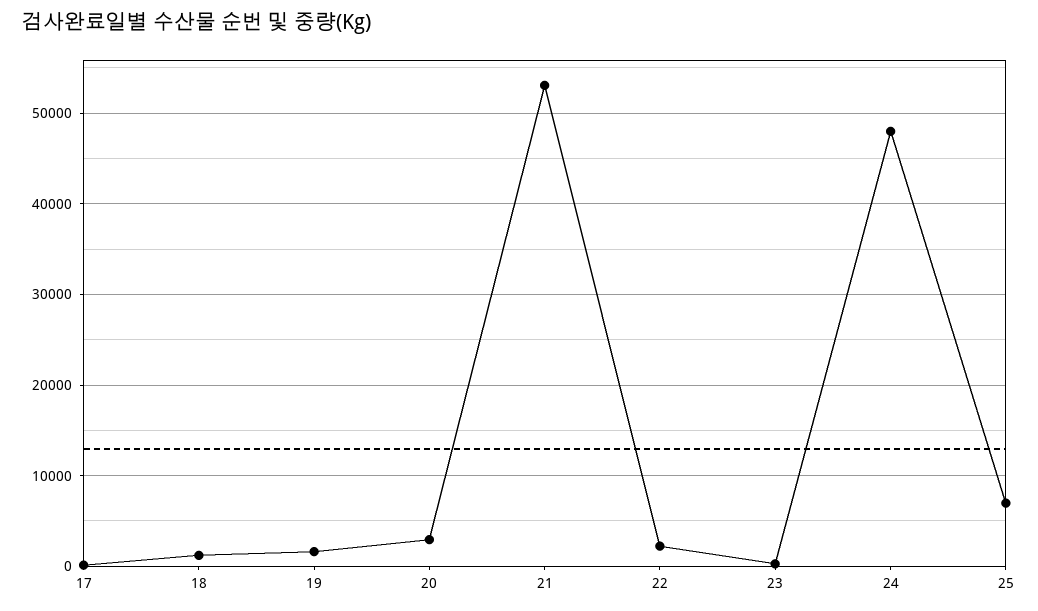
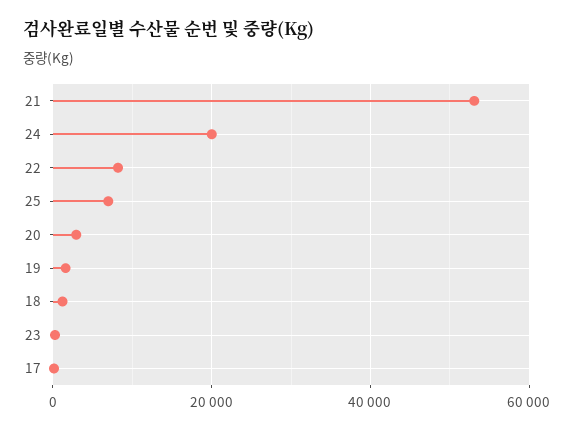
22: 2000 -> 8000
24: 48000 -> 20000

